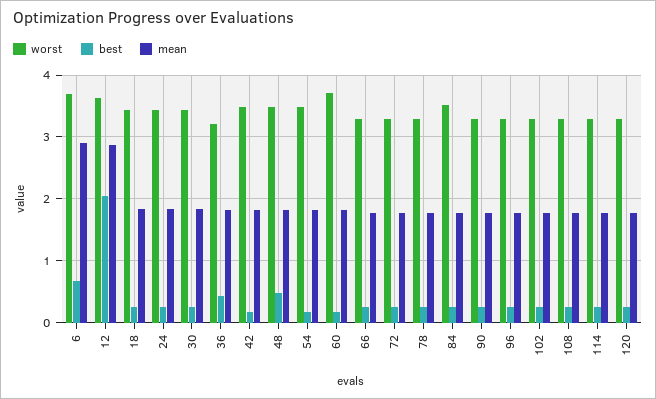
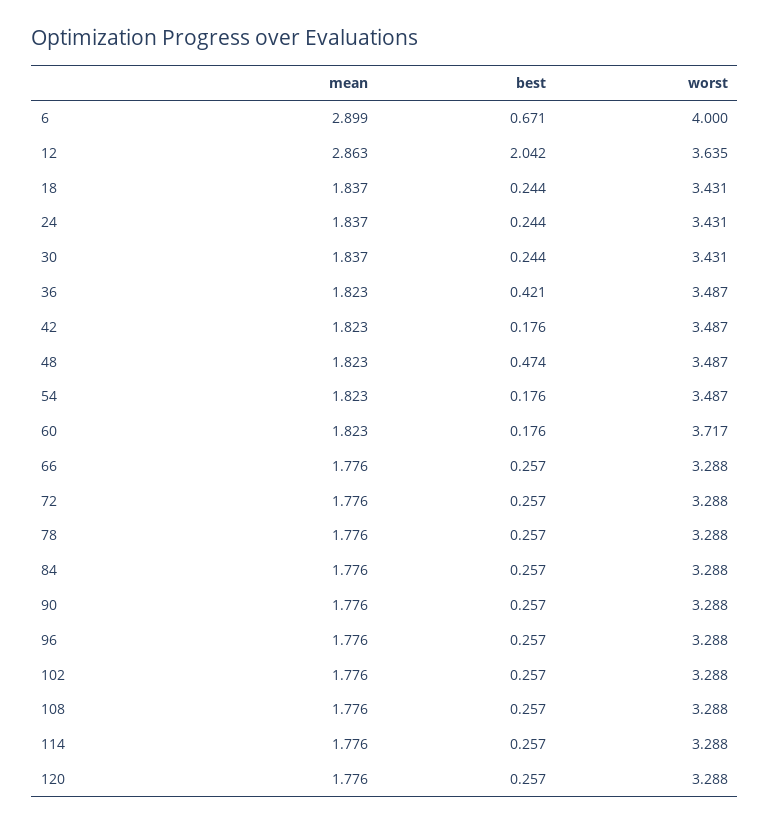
worst, 6: 3.7 -> 4
worst, 36: 3.2 -> 3.487
worst, 84: 3.5 -> 3.288

